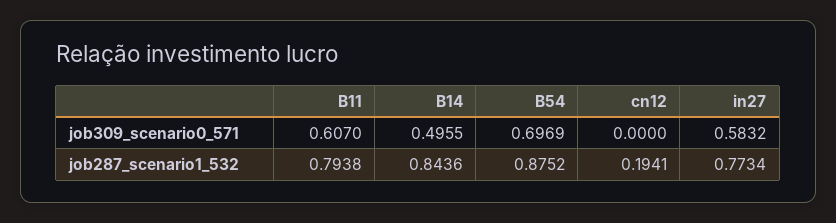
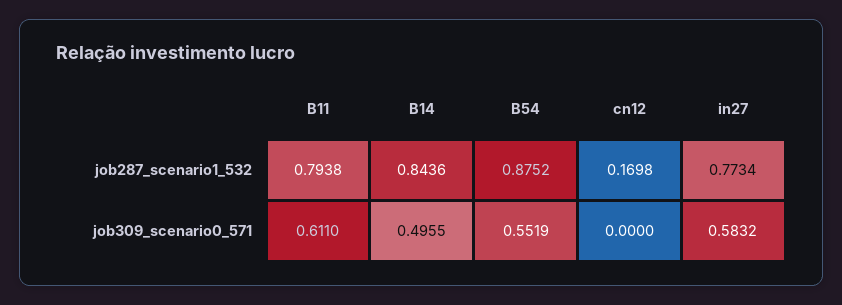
B11, job309_scenario0_571: 0.607 -> 0.611
B54, job309_scenario0_571: 0.6969 -> 0.5519
cn12, job287_scenario1_532: 0.1941 -> 0.1698

